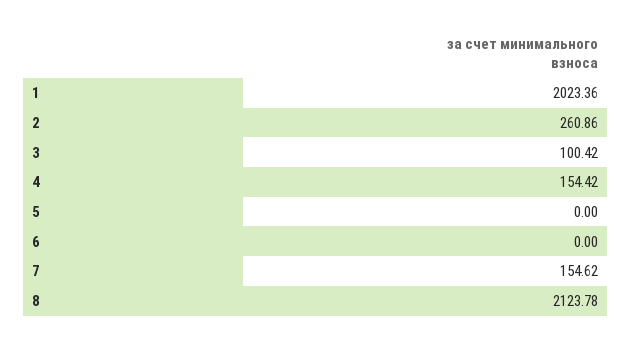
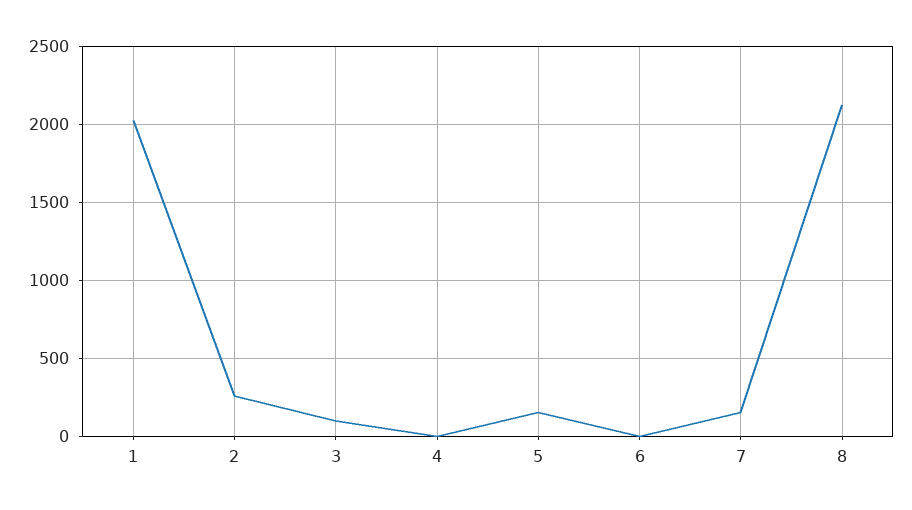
4: 154.42 -> 0
5: 0 -> 150

